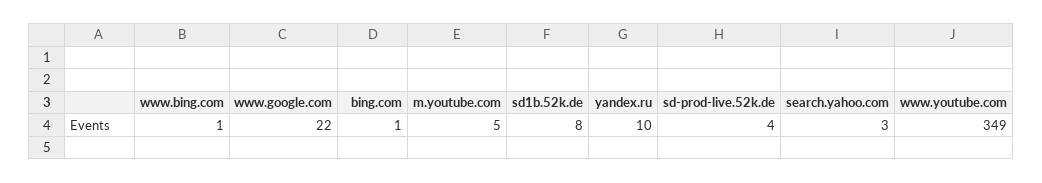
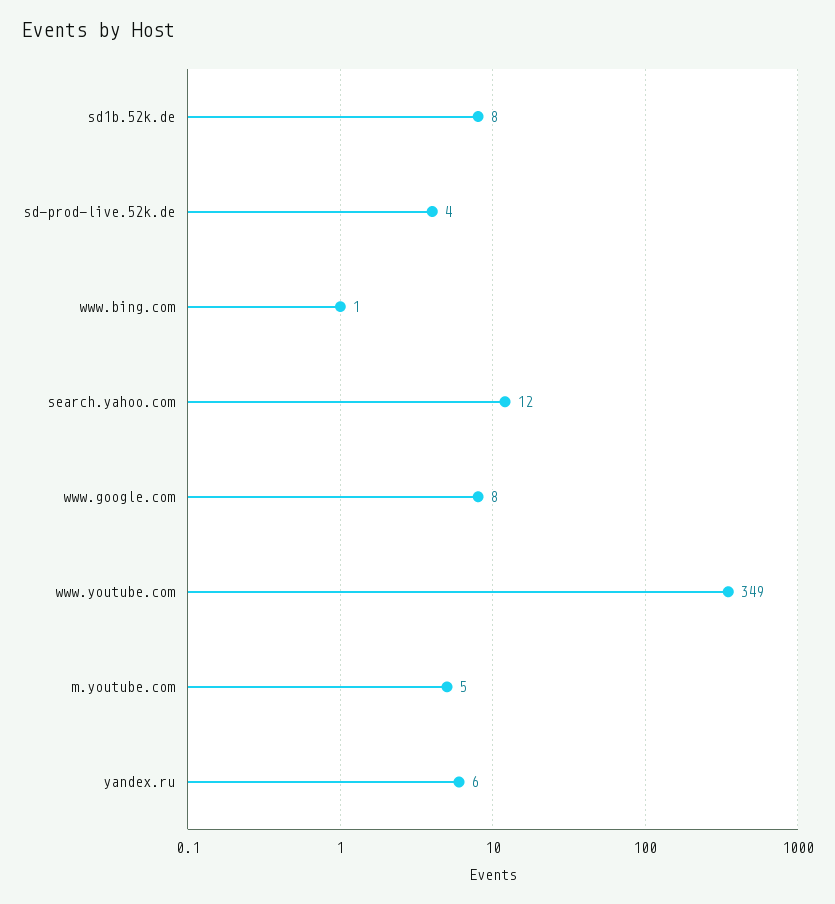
www.google.com: 22 -> 8
bing.com: 1 -> none
yandex.ru: 10 -> 6
search.yahoo.com: 3 -> 12

